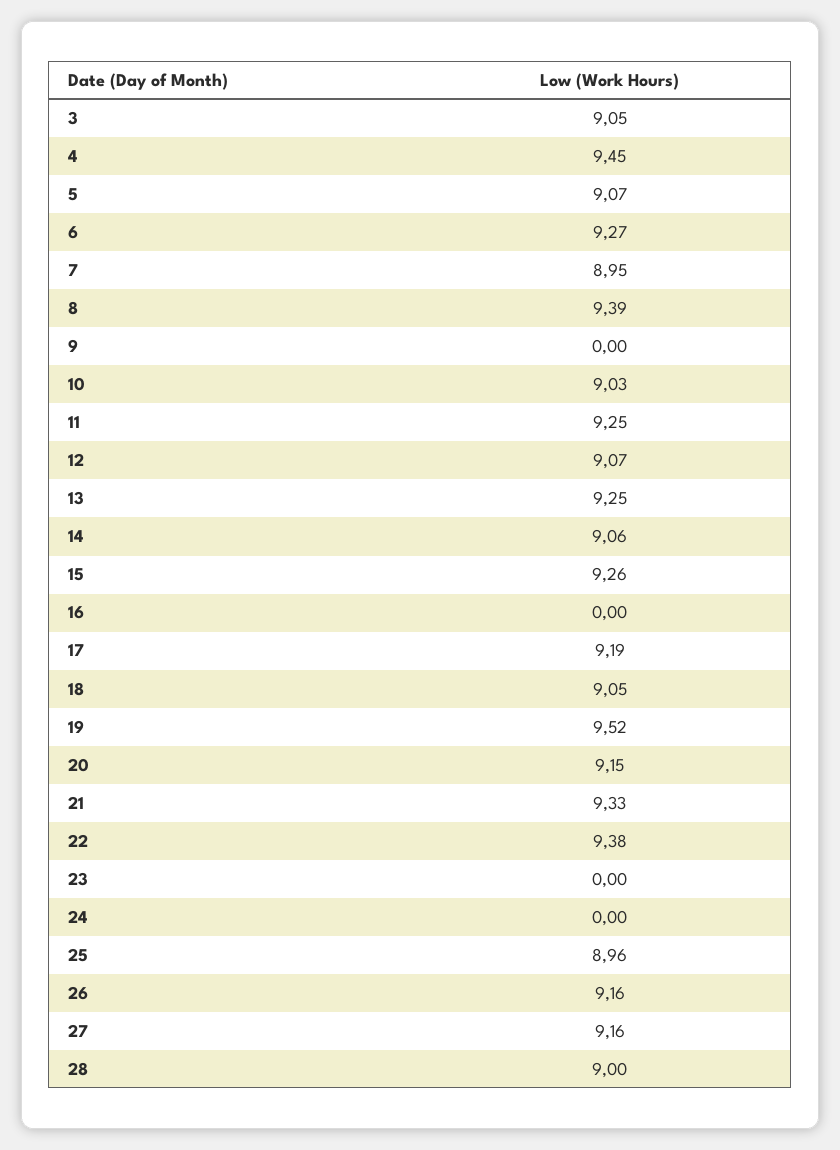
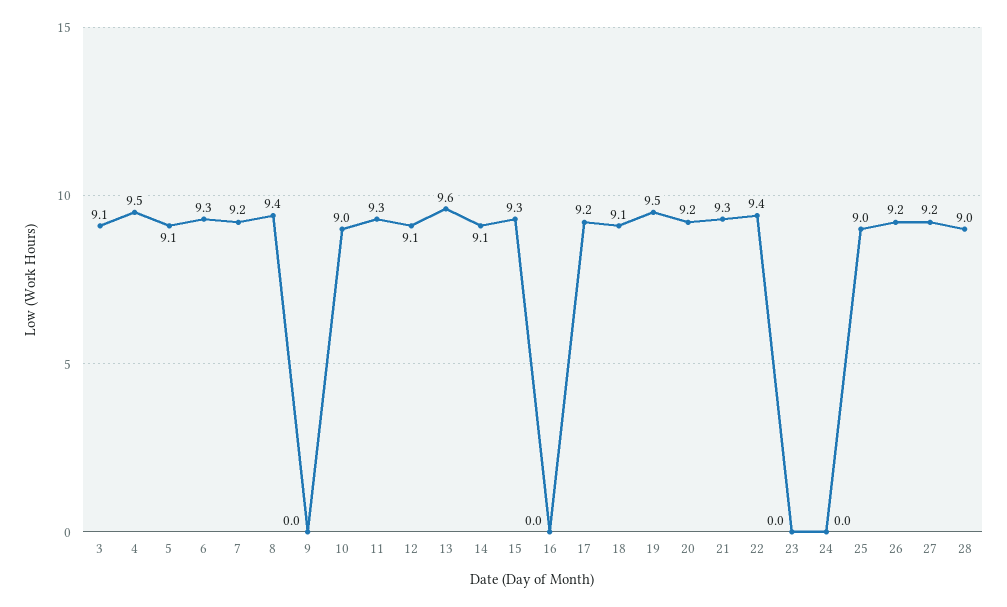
7: 8.95 -> 9.2
13: 9.25 -> 9.6

